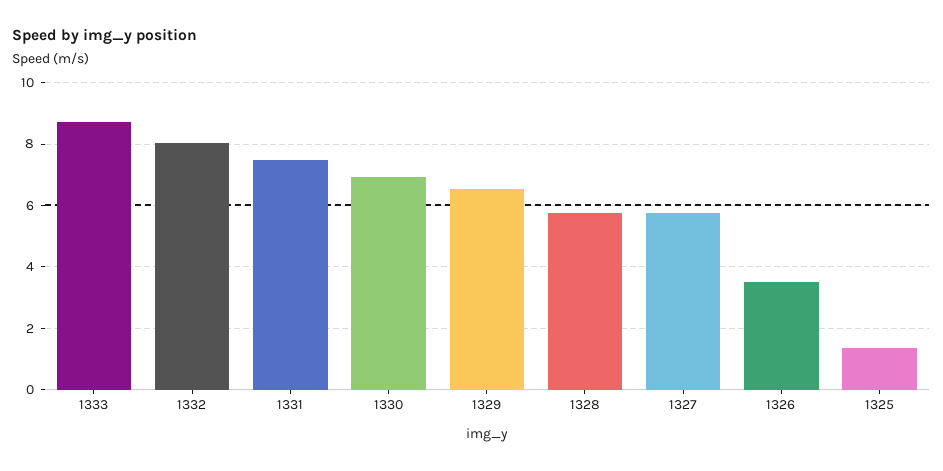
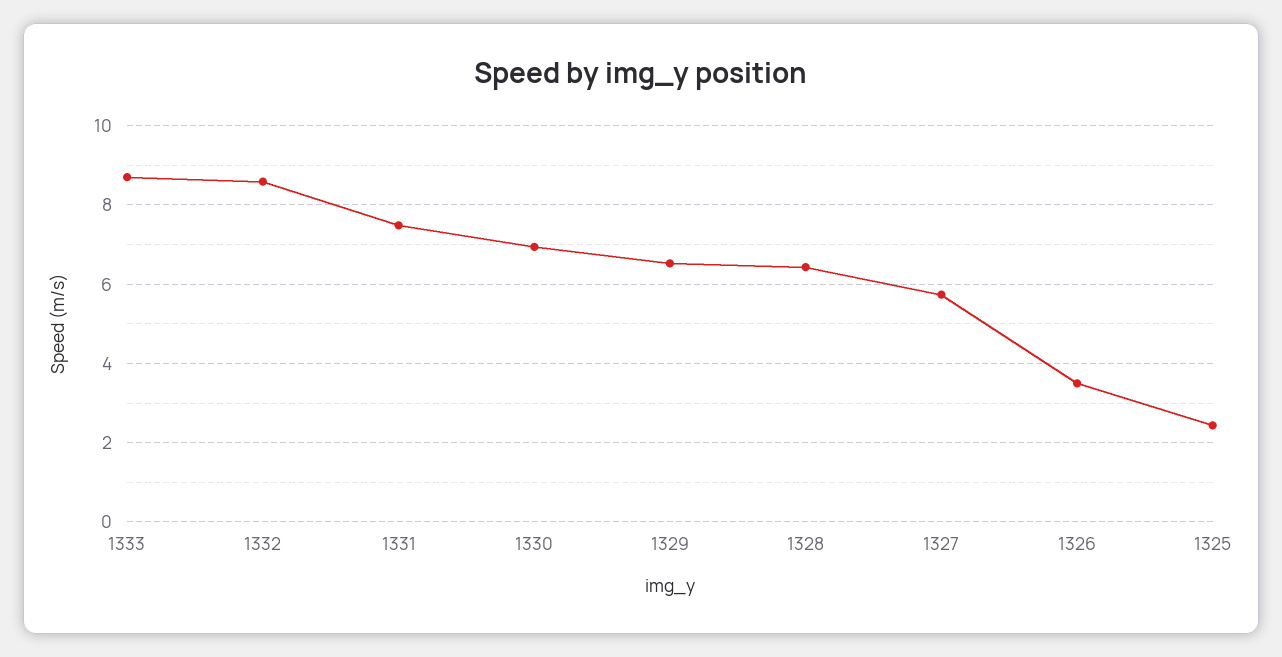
1332: 8 -> 8.6
1328: 5.8 -> 6.4
1325: 1.4 -> 2.4

